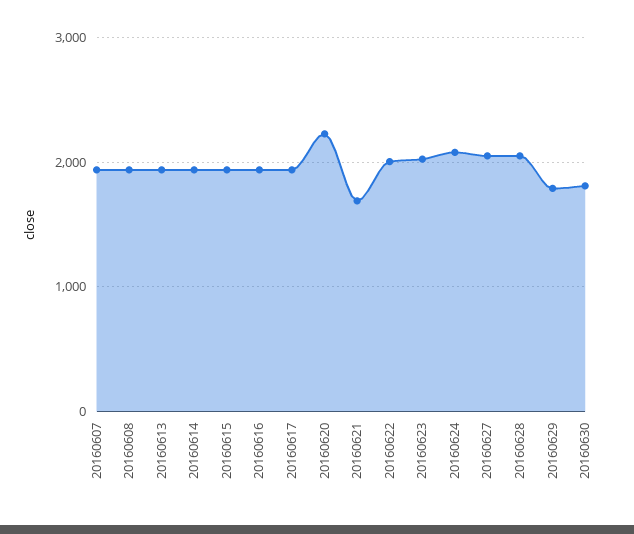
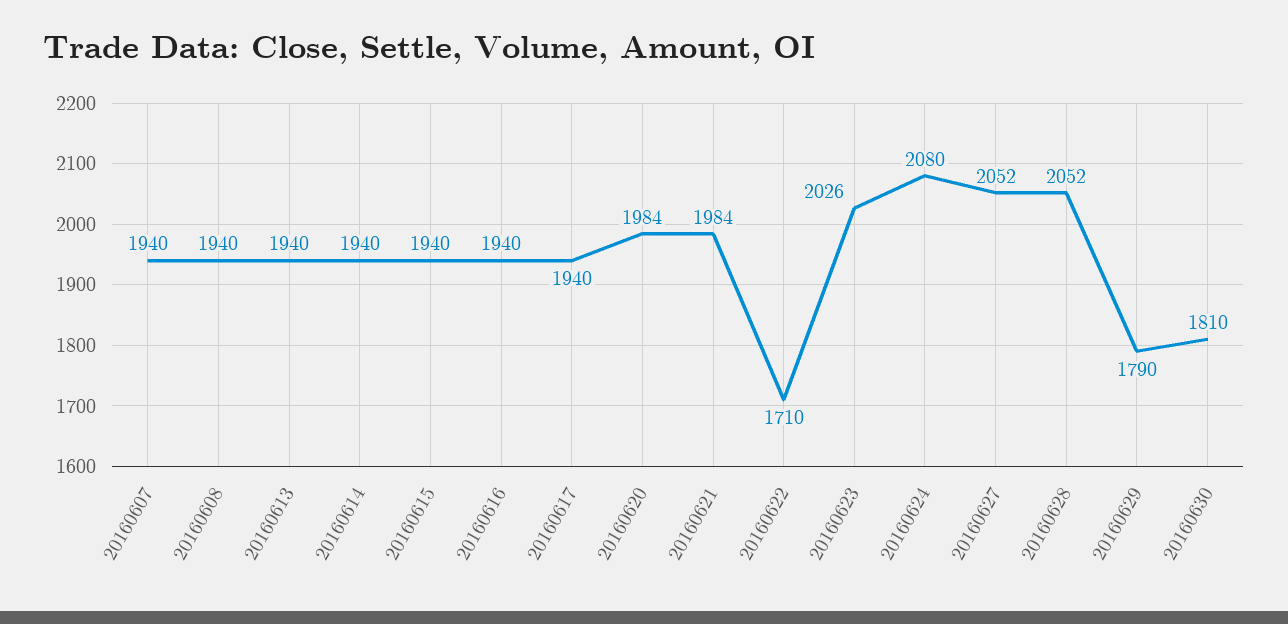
20160620: 2200 -> 1984
20160621: 1700 -> 1984
20160622: 2000 -> 1710

